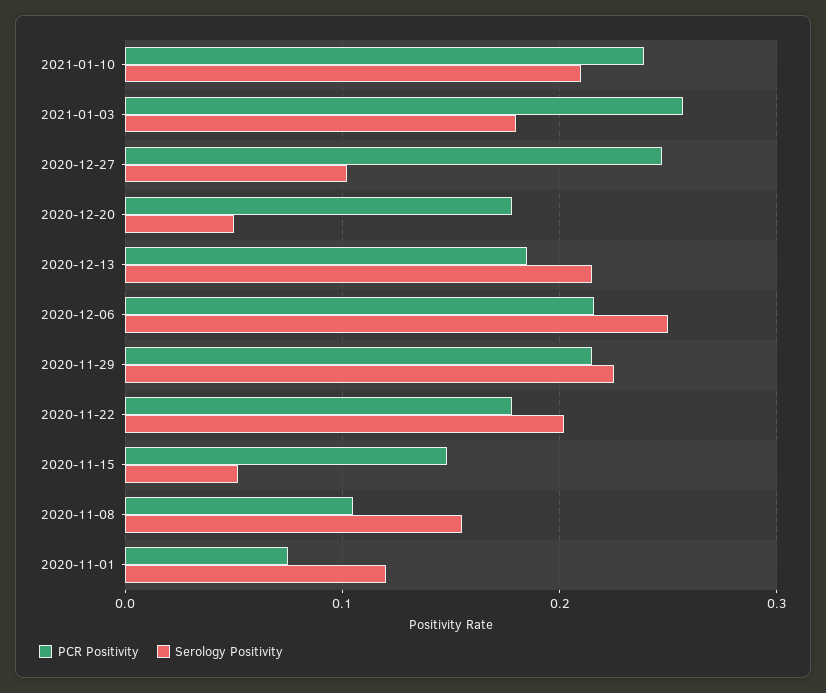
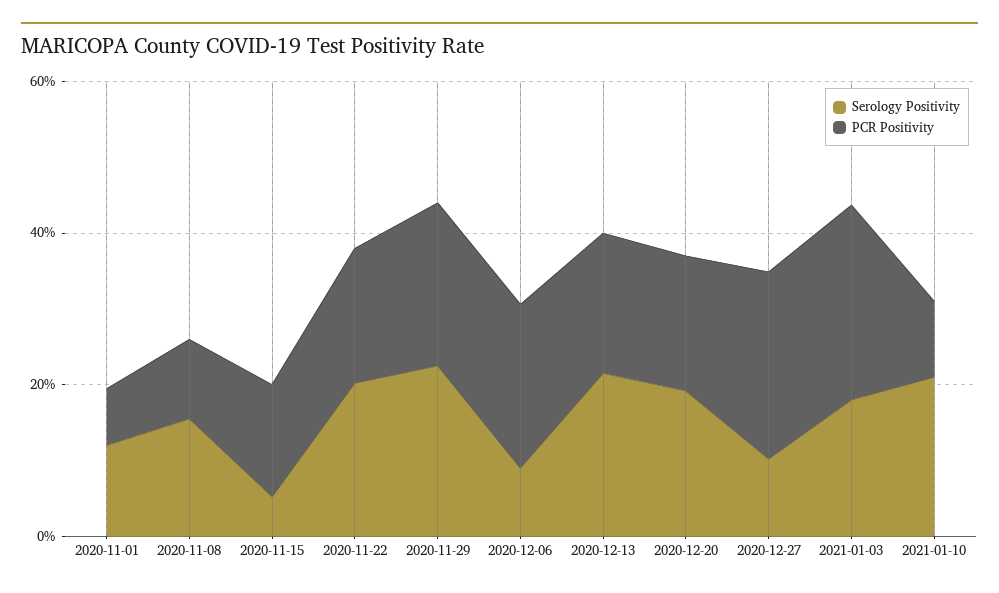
PCR Positivity, 2021-01-10: 0.24 -> 0.1
Serology Positivity, 2020-12-20: 0.05 -> 0.2
Serology Positivity, 2020-12-06: 0.25 -> 0.1

